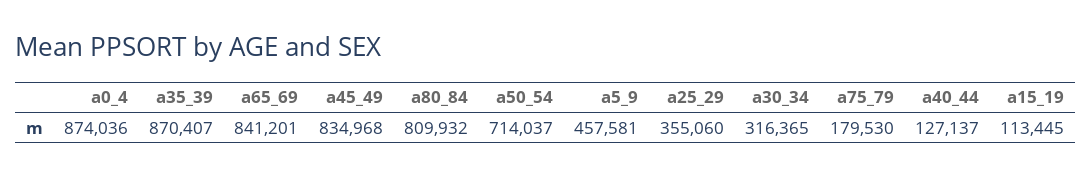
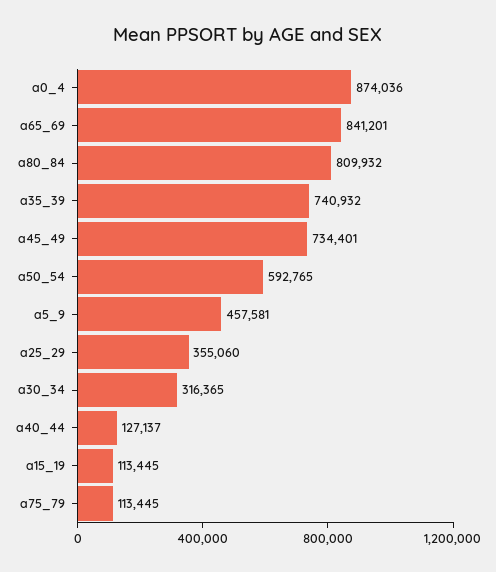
a35_39: 870407 -> 740932
a45_49: 834968 -> 734401
a50_54: 714037 -> 592765
a75_79: 179530 -> 113445

